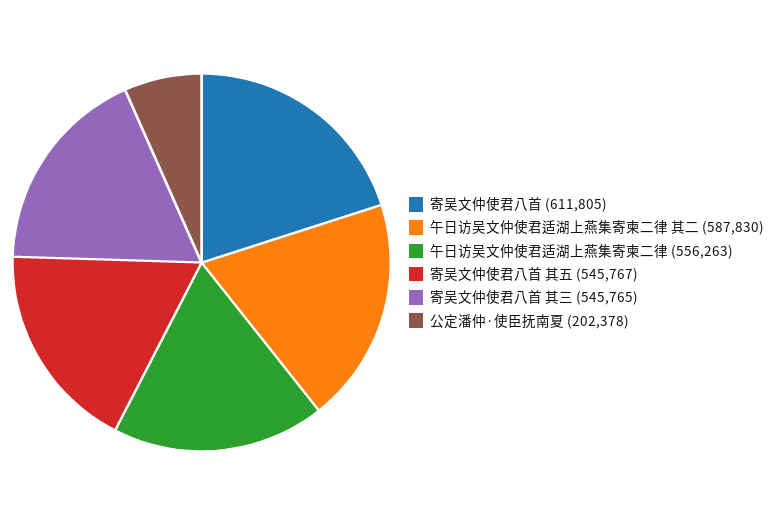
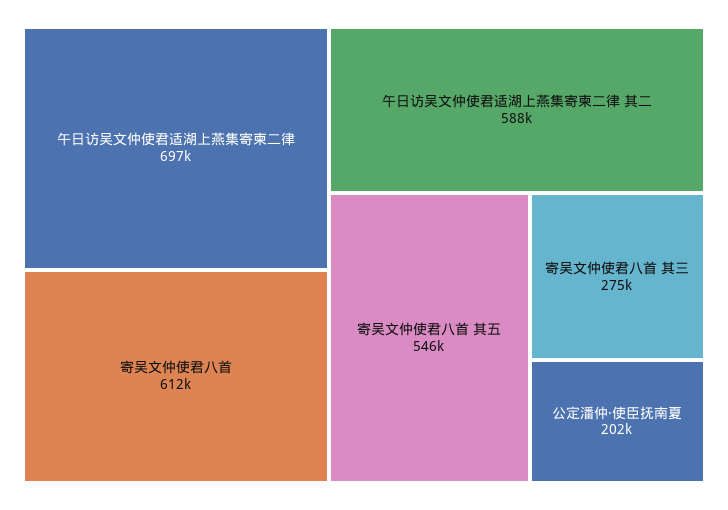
午日访吴文仲使君适湖上燕集寄柬二律: 556263 -> 697000
寄吴文仲使君八首 其三: 545765 -> 275000

